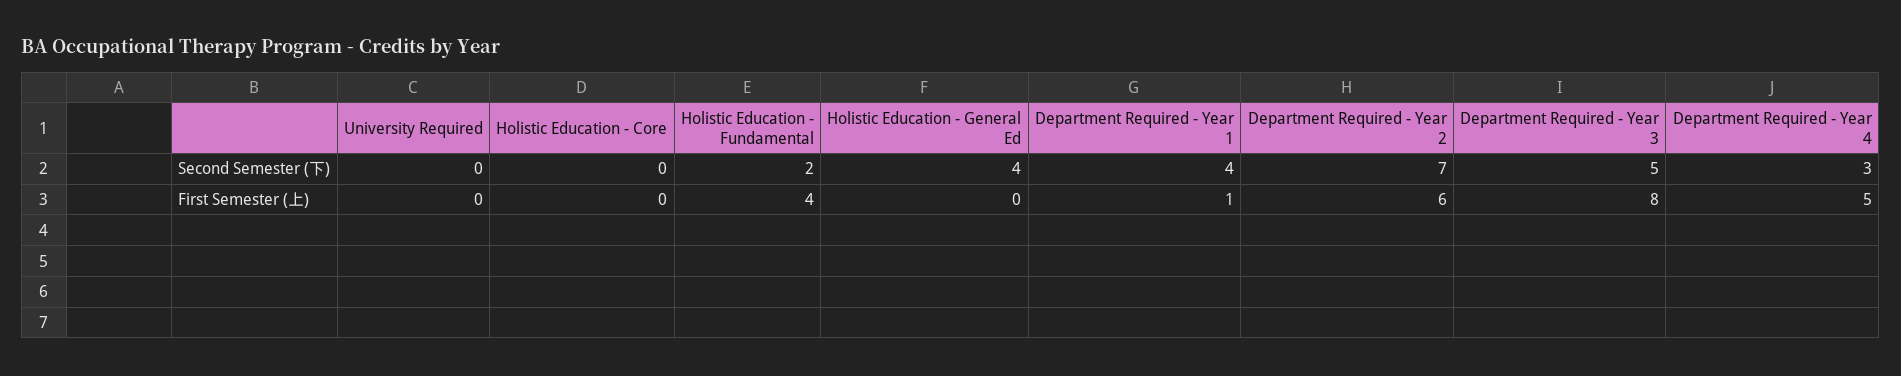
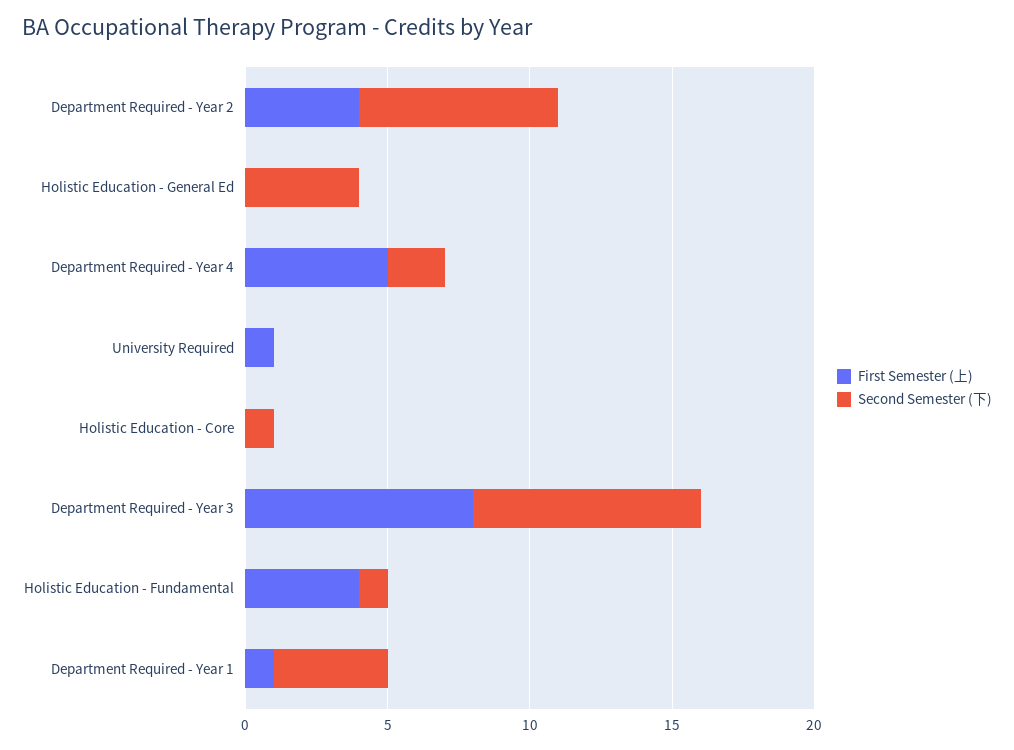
Second Semester (下), Holistic Education - Core: 0 -> 1
Second Semester (下), Holistic Education - Fundamental: 2 -> 1
Second Semester (下), Department Required - Year 3: 5 -> 8
Second Semester (下), Department Required - Year 4: 3 -> 2
First Semester (上), University Required: 0 -> 1
First Semester (上), Department Required - Year 2: 6 -> 4

